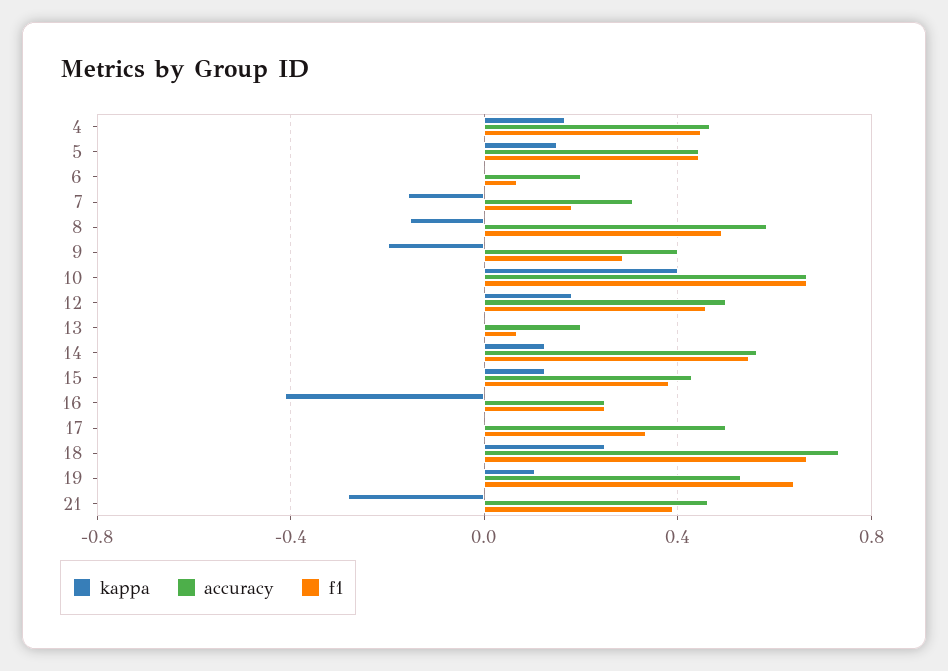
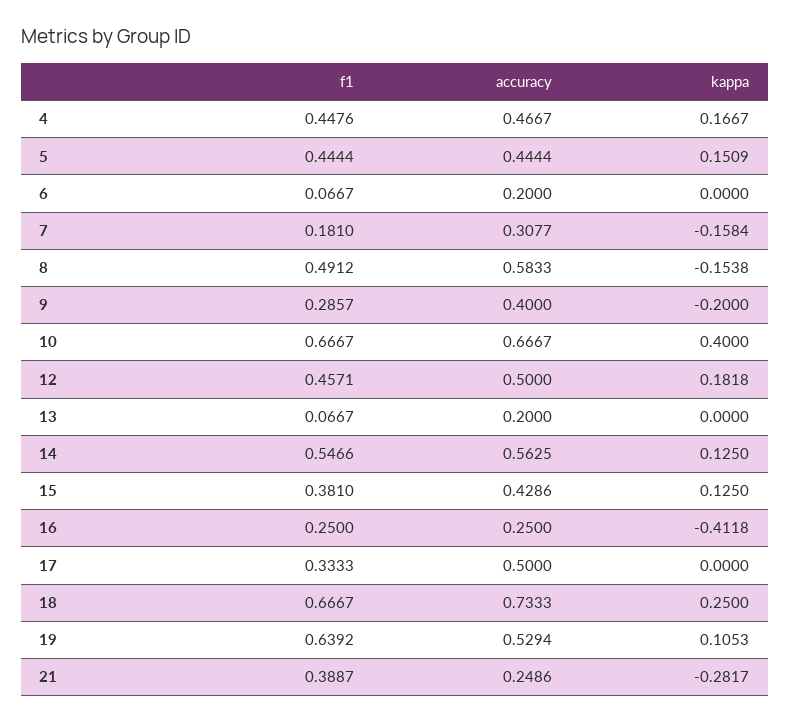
accuracy, 21: 0.45 -> 0.2486

